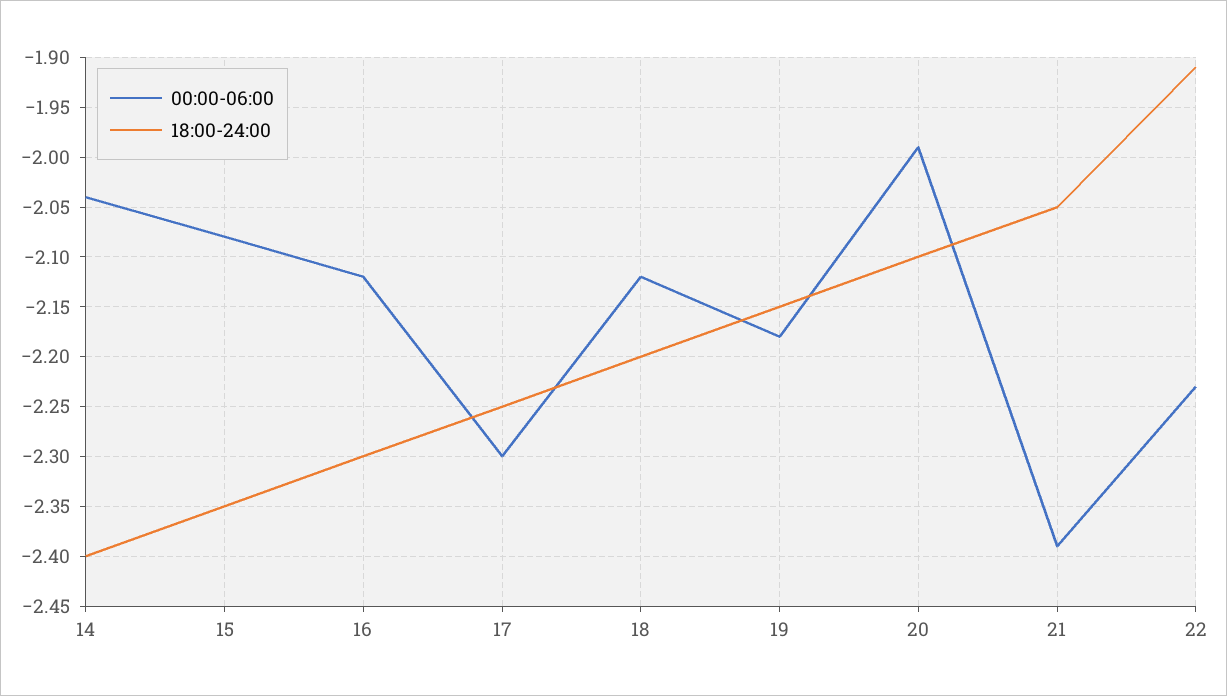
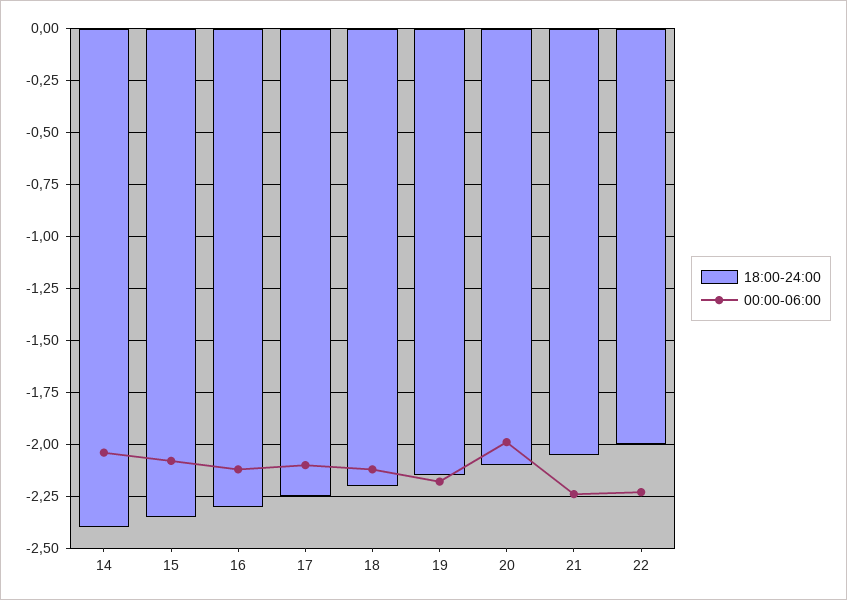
00:00-06:00, 17: -2.3 -> -2.1
00:00-06:00, 21: -2.39 -> -2.25
18:00-24:00, 22: -1.91 -> -2

